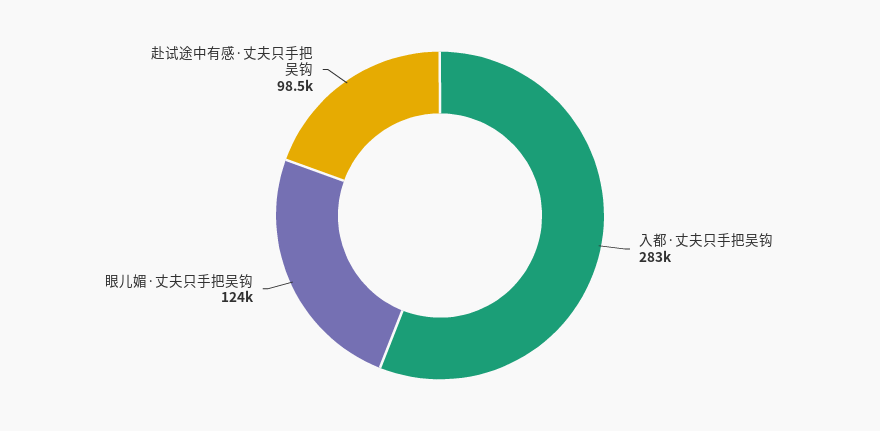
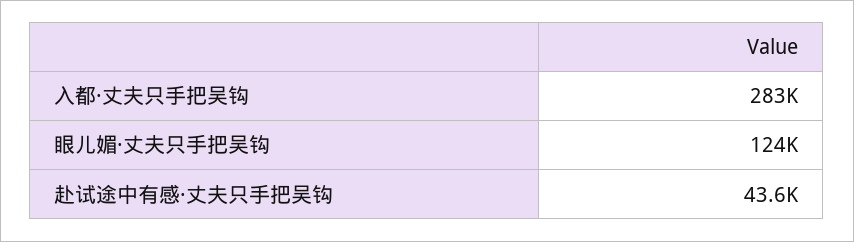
赴试途中有感·丈夫只手把吴钩: 98500 -> 43600

